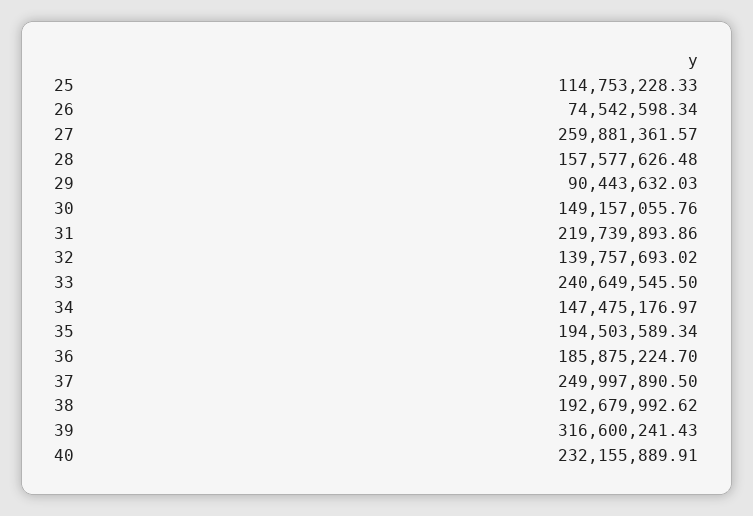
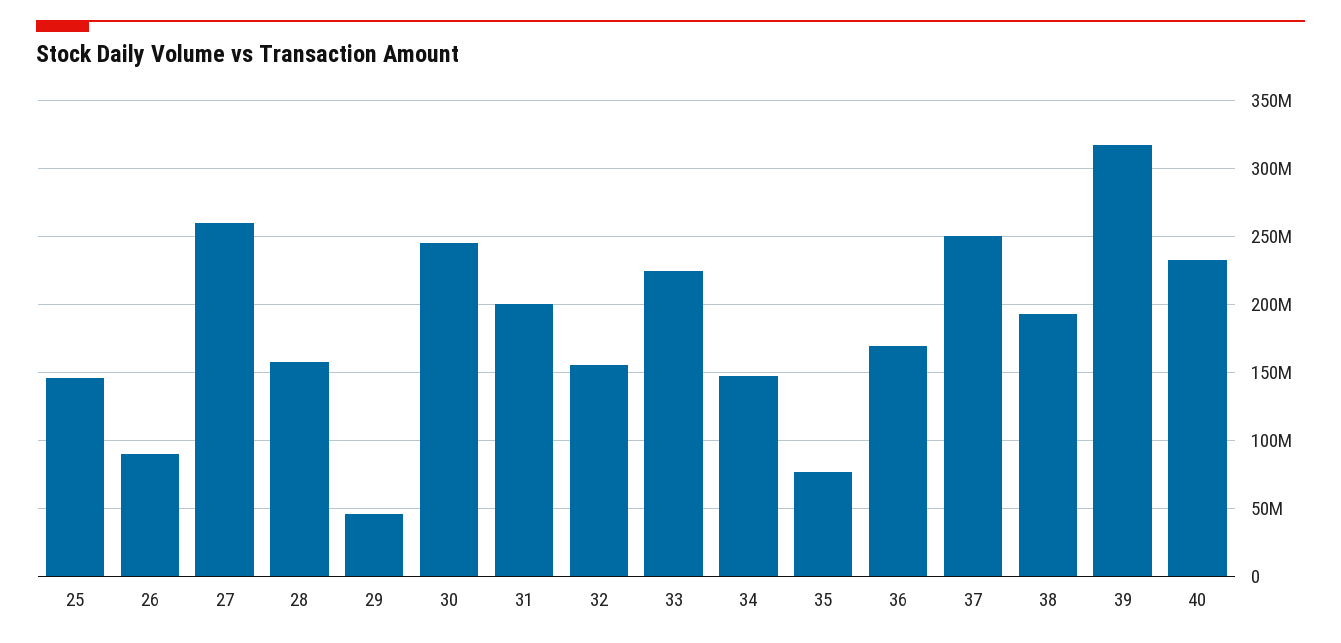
25: 114753228.33 -> 145000000
26: 74542598.34 -> 90000000
29: 90443632.03 -> 45000000
30: 149157055.76 -> 245000000
31: 219739893.86 -> 200000000
32: 139757693.02 -> 155000000
33: 240649545.5 -> 225000000
35: 194503589.34 -> 75000000
36: 185875224.7 -> 170000000

